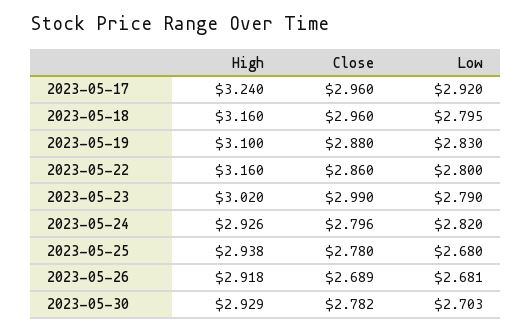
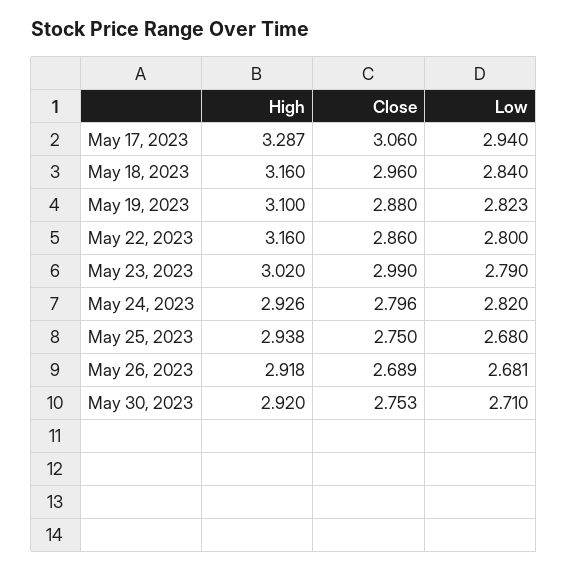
High, 2023-05-17: 3.24 -> 3.287
Close, 2023-05-17: 2.96 -> 3.06
Low, 2023-05-17: 2.92 -> 2.94
Low, 2023-05-18: 2.795 -> 2.84
Low, 2023-05-19: 2.83 -> 2.823
Close, 2023-05-25: 2.78 -> 2.75
High, 2023-05-30: 2.929 -> 2.92
Close, 2023-05-30: 2.782 -> 2.753
Low, 2023-05-30: 2.703 -> 2.71

